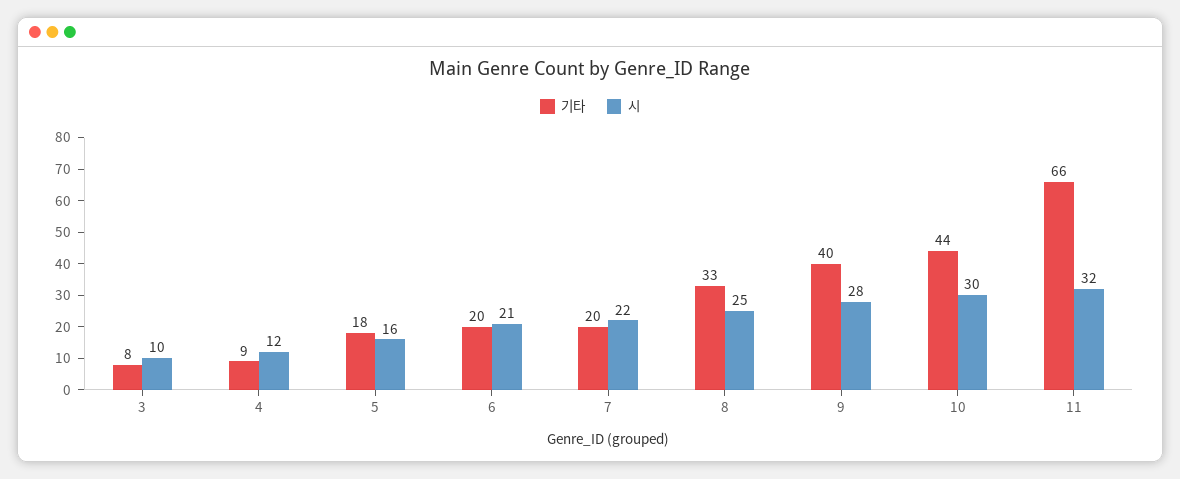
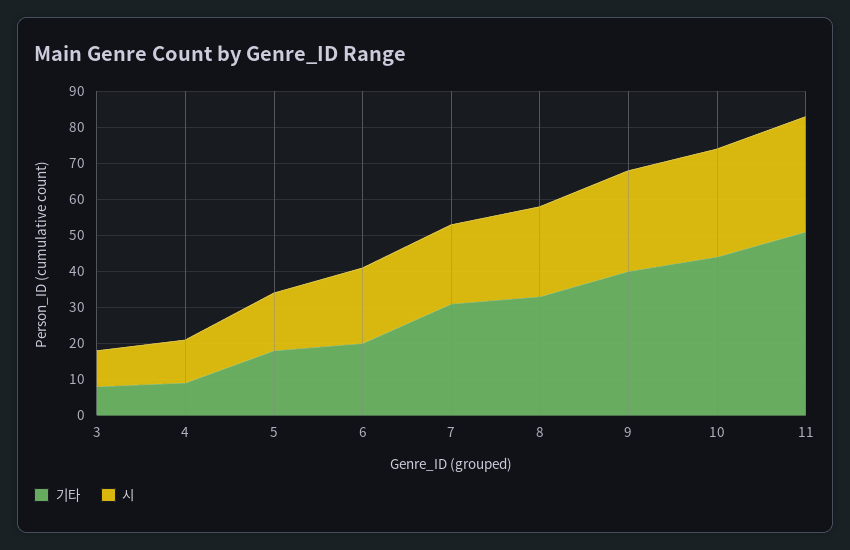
기타, 7: 20 -> 30
기타, 11: 66 -> 50

